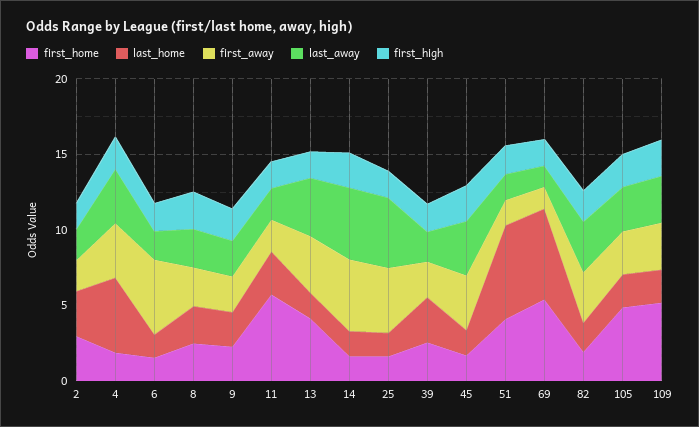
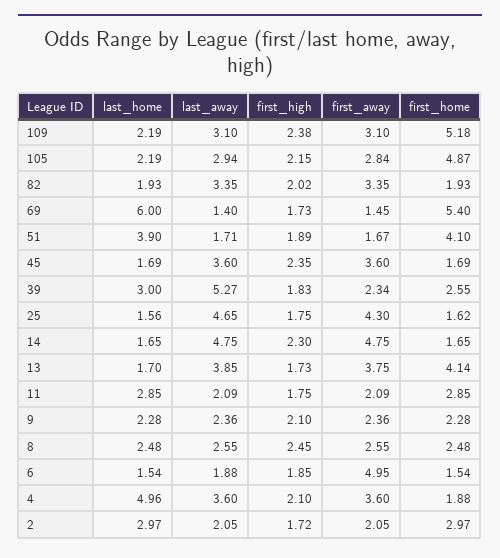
first_home, 11: 6 -> 2.85
last_away, 39: 2 -> 5.27
last_home, 51: 6 -> 3.9

